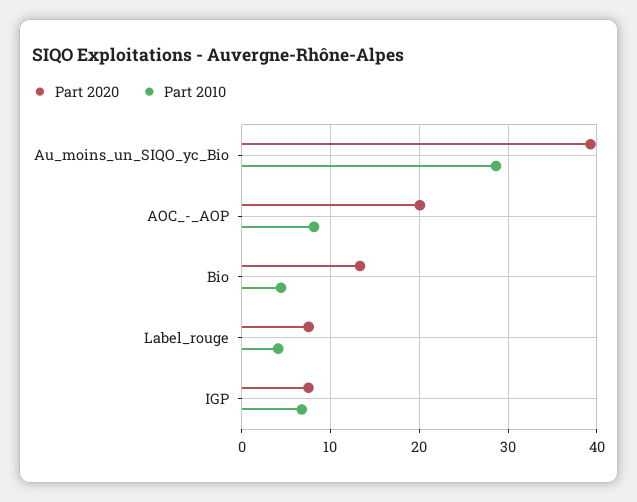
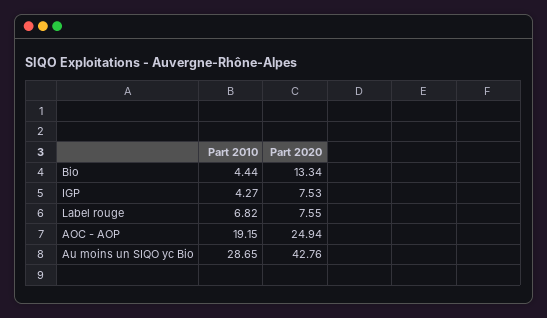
Part 2020, Au_moins_un_SIQO_yc_Bio: 39 -> 42.76
Part 2020, AOC_-_AOP: 20 -> 24.94
Part 2010, AOC_-_AOP: 8 -> 19.15
Part 2010, Label_rouge: 4 -> 6.82
Part 2010, IGP: 7 -> 4.27

